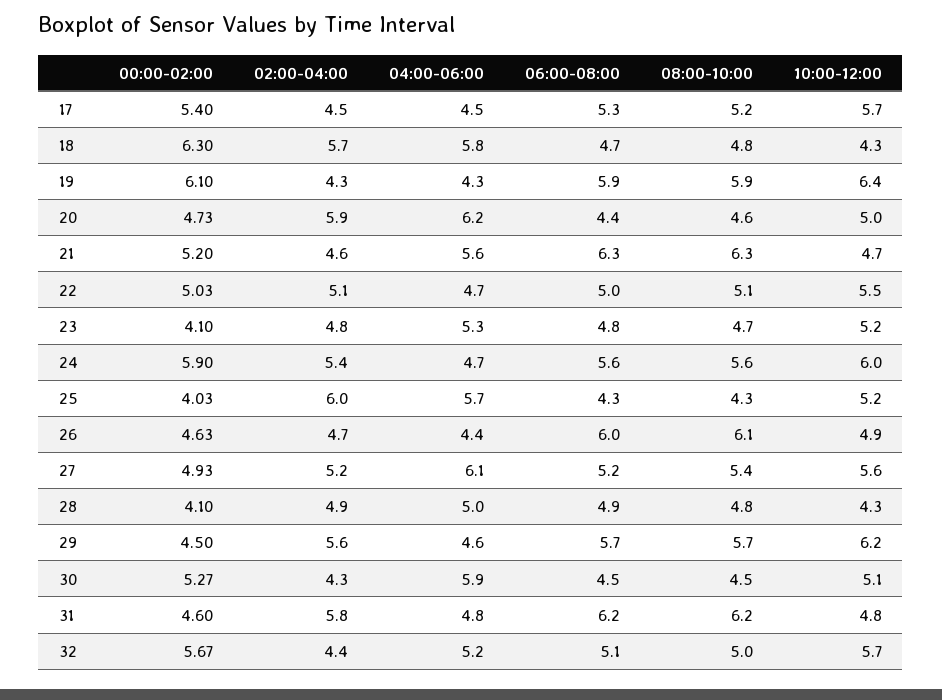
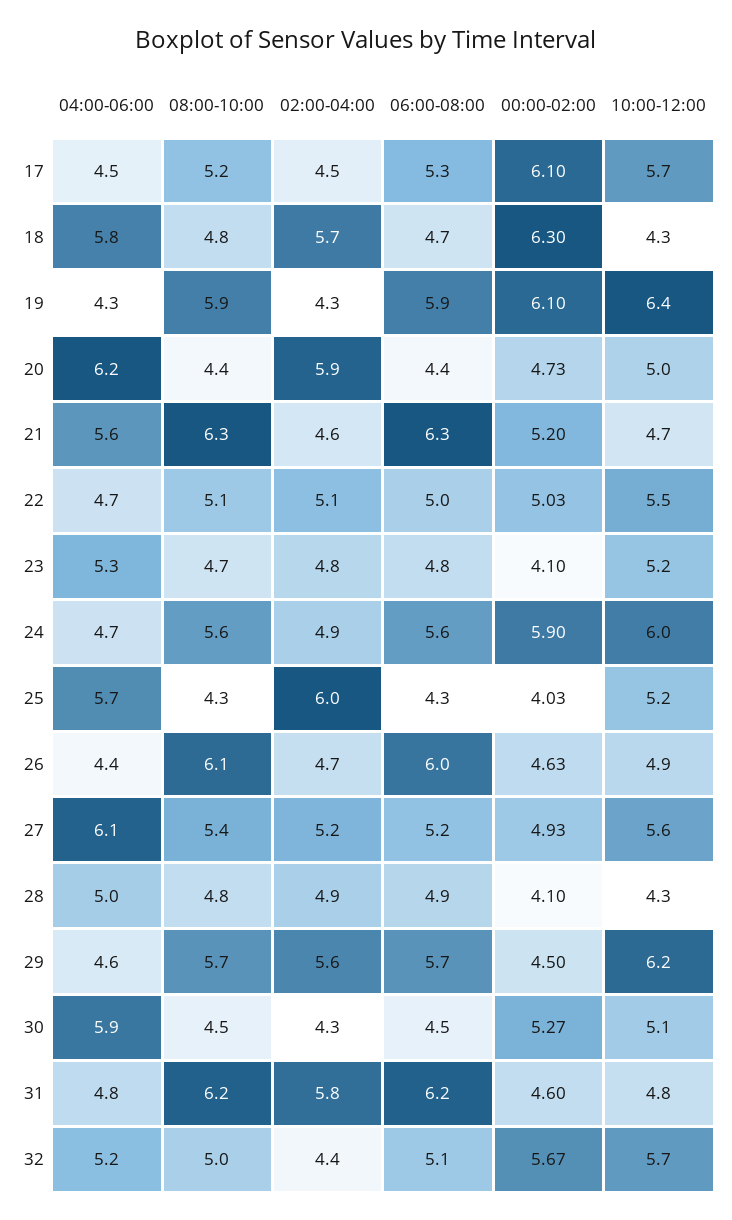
00:00-02:00, 17: 5.4 -> 6.1
08:00-10:00, 20: 4.6 -> 4.4
02:00-04:00, 24: 5.4 -> 4.9

